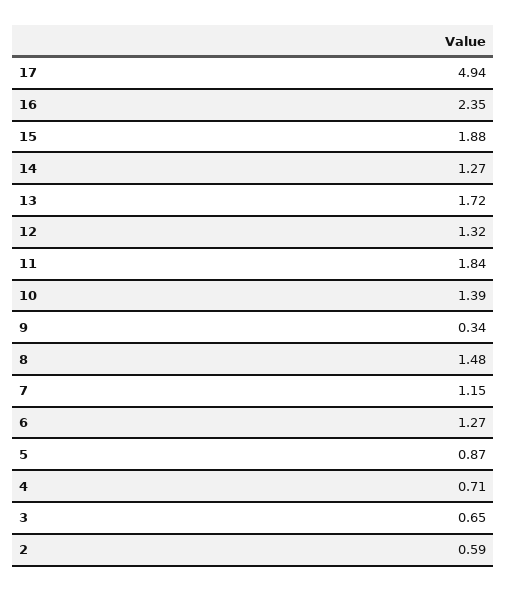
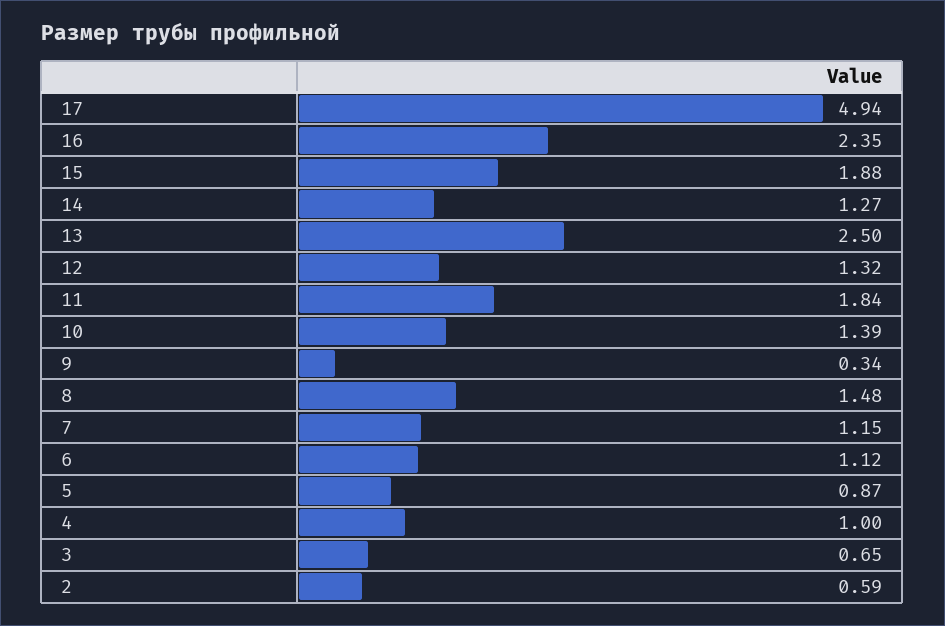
13: 1.72 -> 2.5
6: 1.27 -> 1.12
4: 0.71 -> 1

